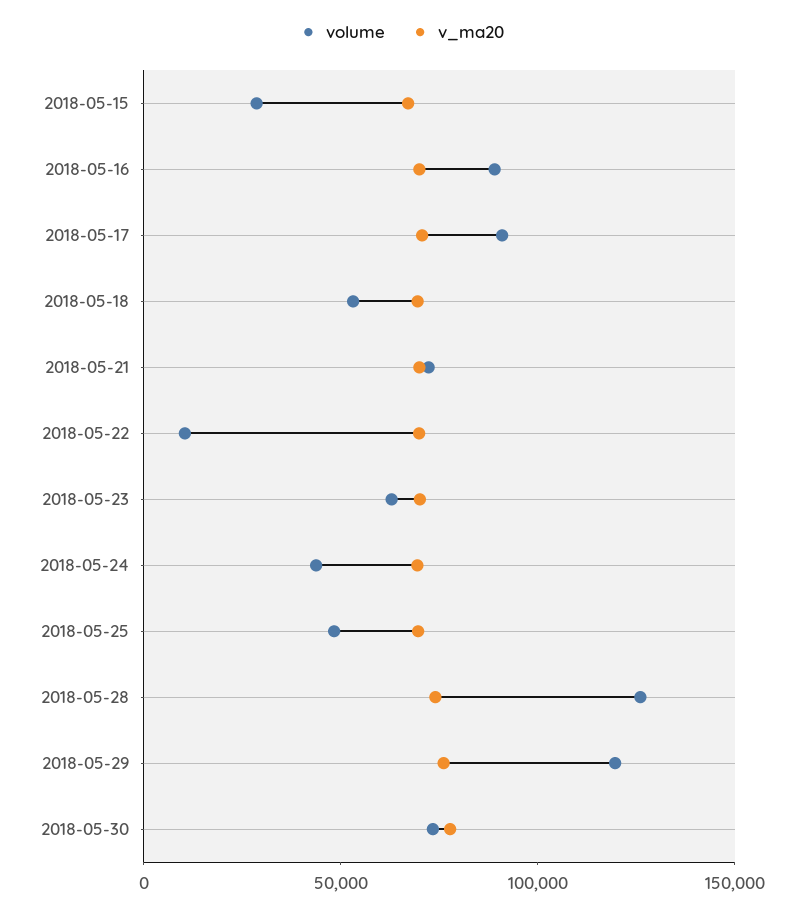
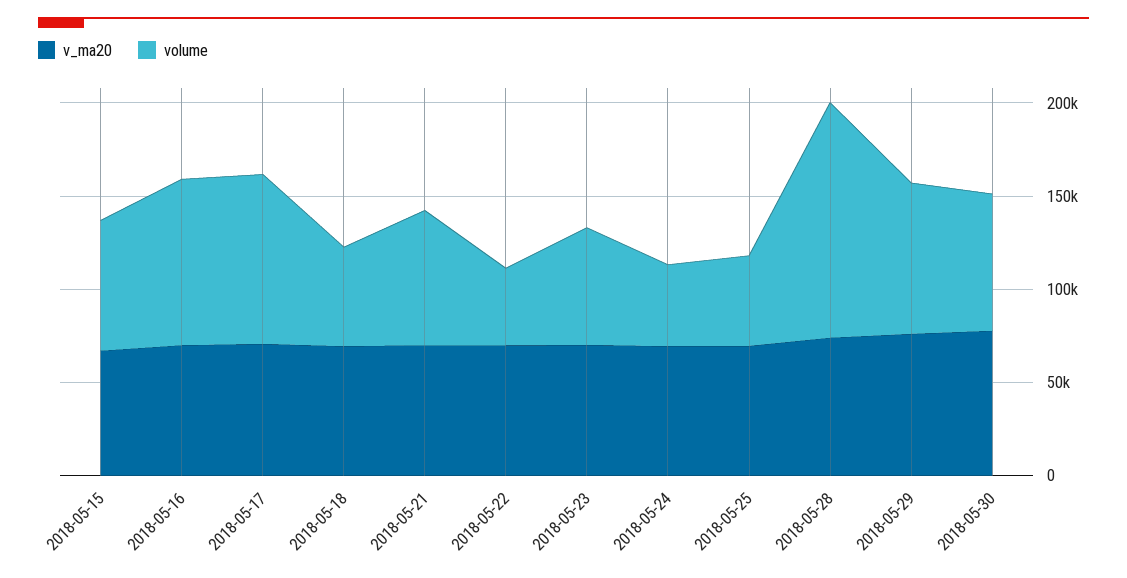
volume, 2018-05-15: 30000 -> 70000
volume, 2018-05-22: 10000 -> 40000
volume, 2018-05-29: 120000 -> 80000

